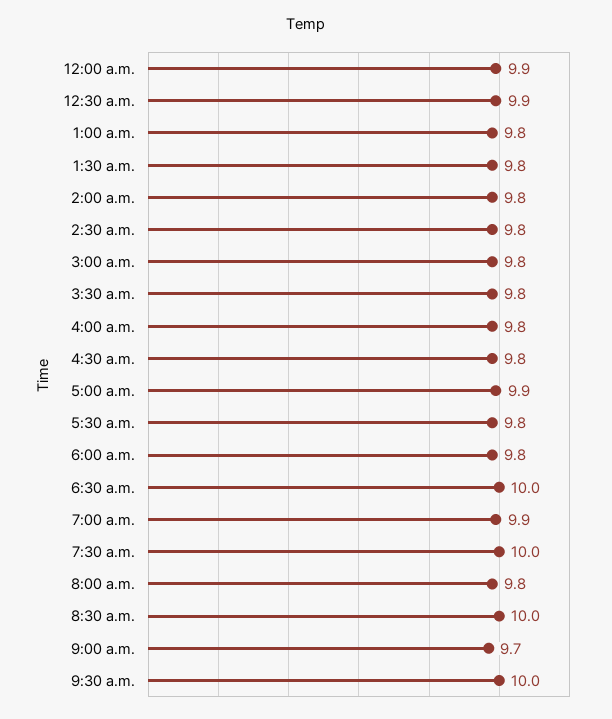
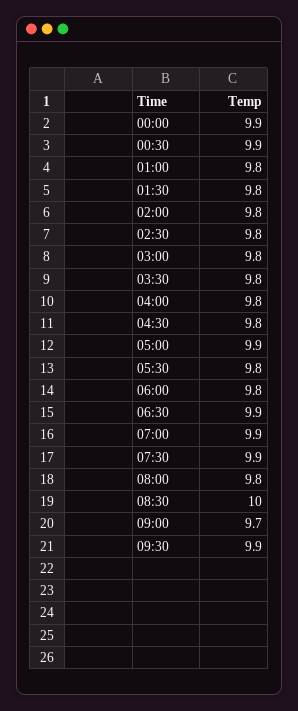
6:30 a.m.: 10 -> 9.9
7:30 a.m.: 10 -> 9.9
9:30 a.m.: 10 -> 9.9

